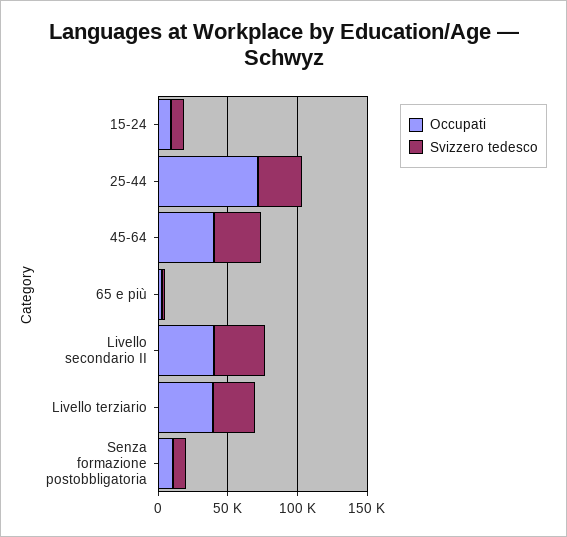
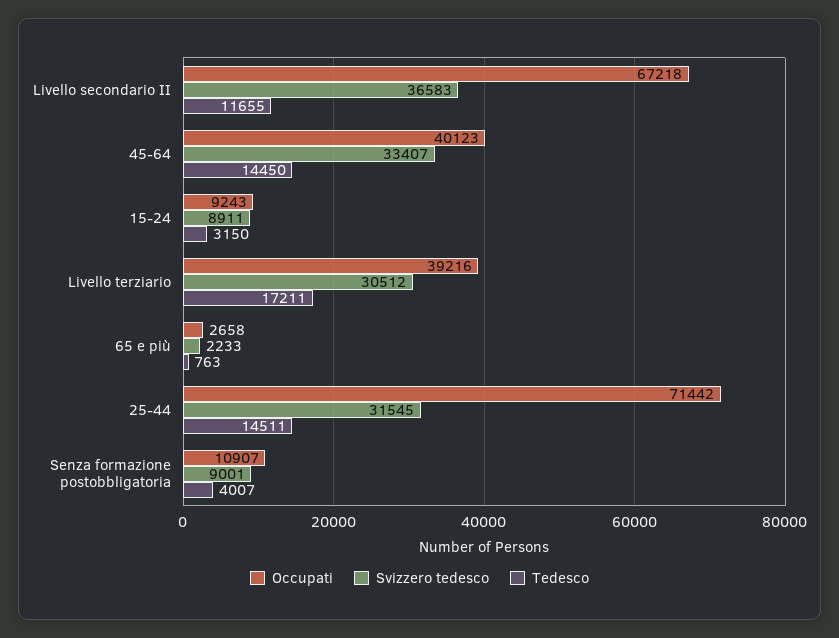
Occupati, Livello secondario II: 40000 -> 67218
Tedesco, Livello secondario II: none -> 11655
Tedesco, 45-64: none -> 14450
Tedesco, 15-24: none -> 3150
Tedesco, Livello terziario: none -> 17211
Tedesco, 65 e più: none -> 763
Tedesco, 25-44: none -> 14511
Tedesco, Senza formazione postobbligatoria: none -> 4007

